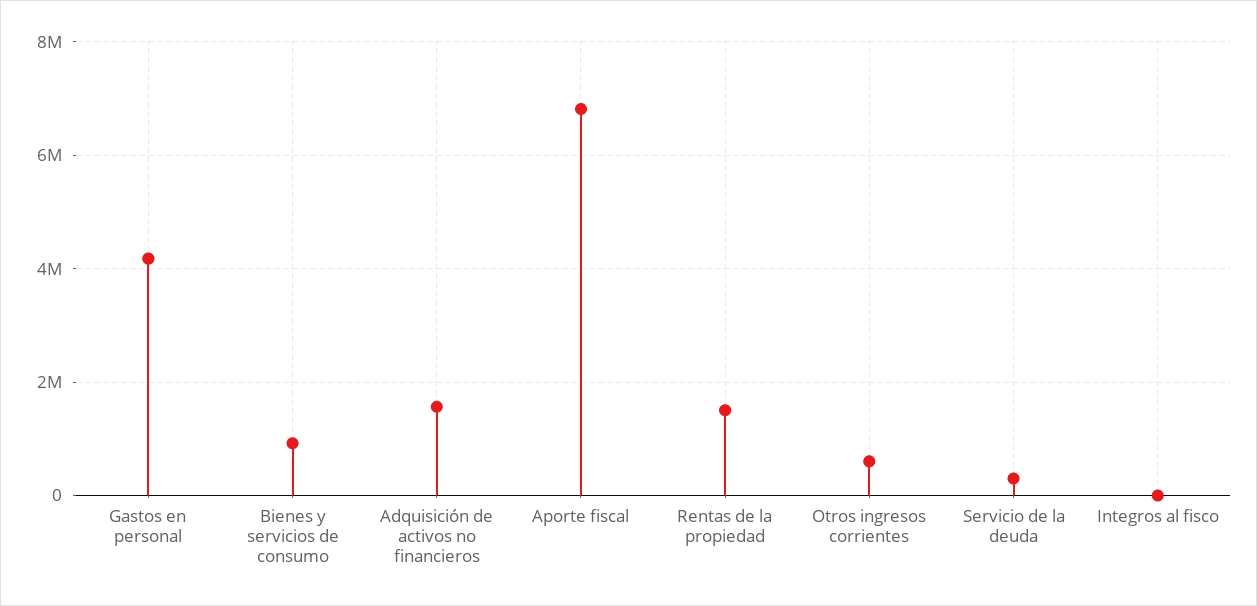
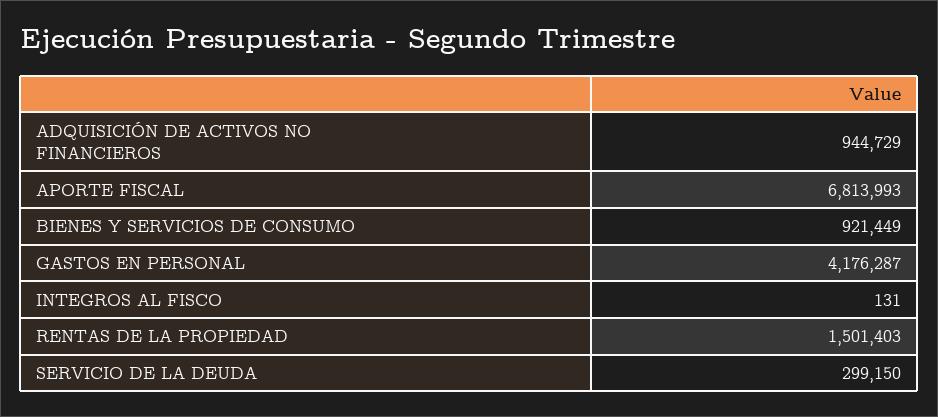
Adquisición de activos no financieros: 1600000 -> 944729
Otros ingresos corrientes: 600000 -> none

